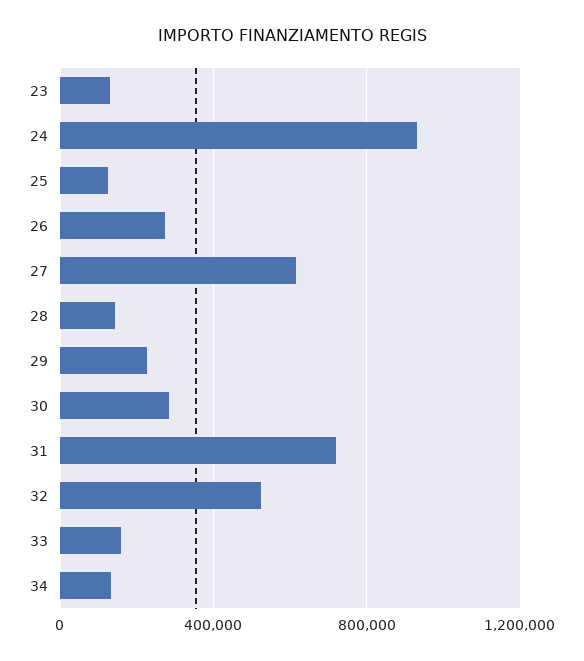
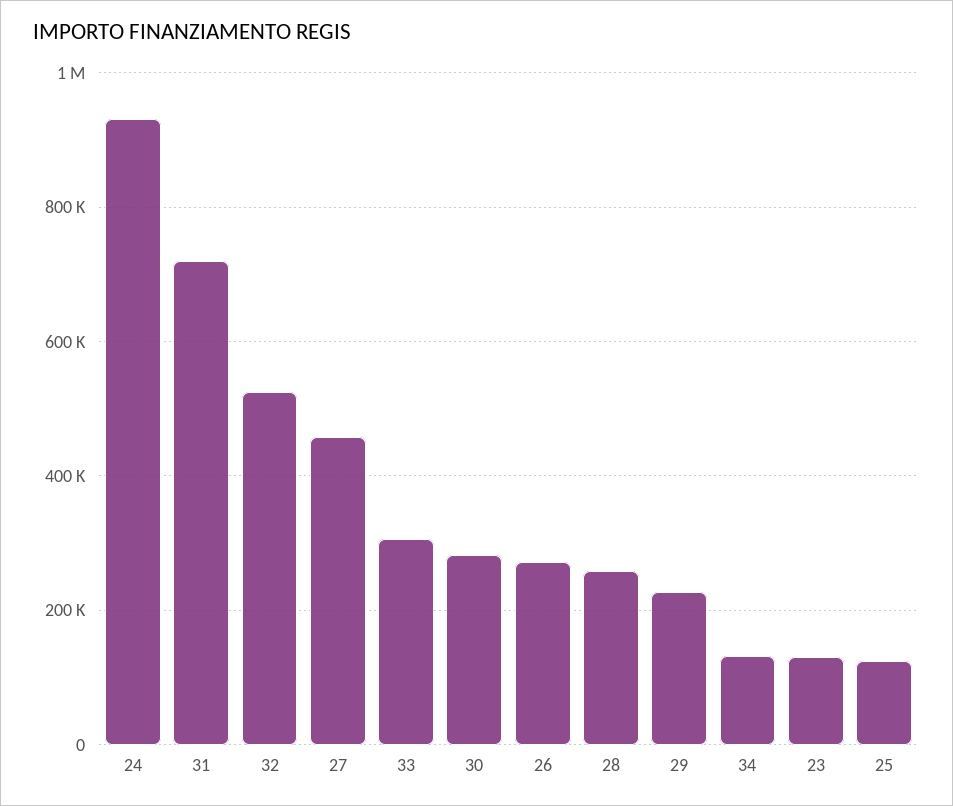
27: 600000 -> 460000
28: 150000 -> 260000
33: 150000 -> 300000

